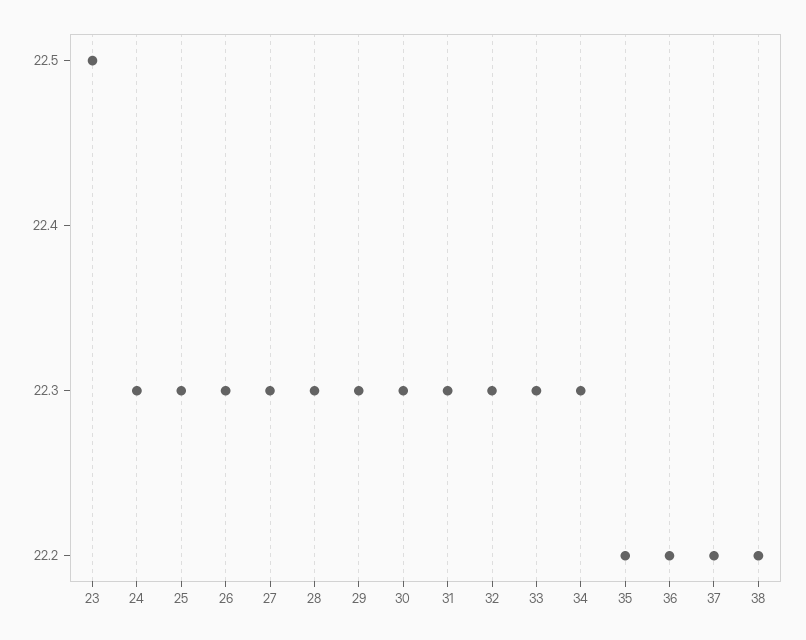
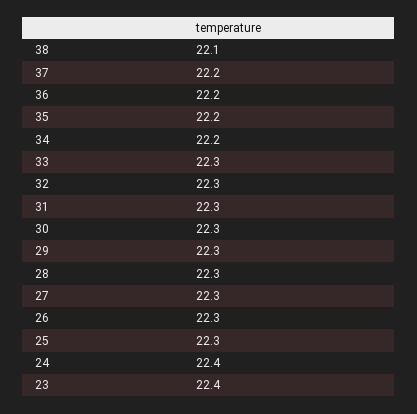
23: 22.5 -> 22.4
24: 22.3 -> 22.4
34: 22.3 -> 22.2
38: 22.2 -> 22.1

